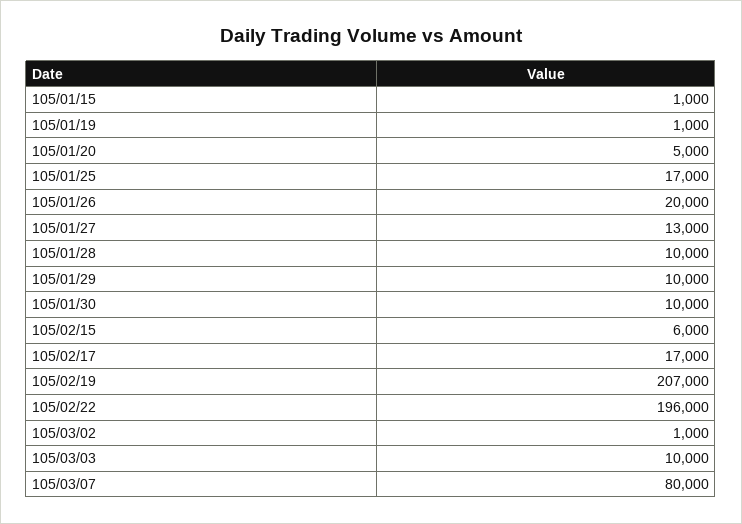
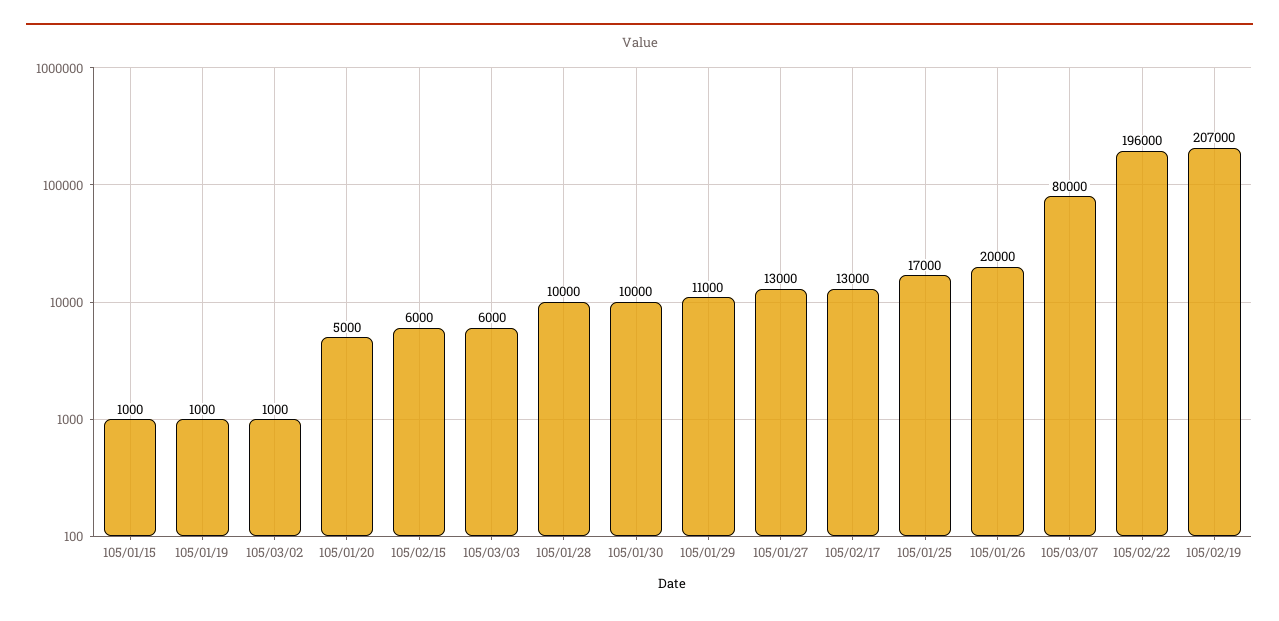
105/01/29: 10000 -> 11000
105/02/17: 17000 -> 13000
105/03/03: 10000 -> 6000

